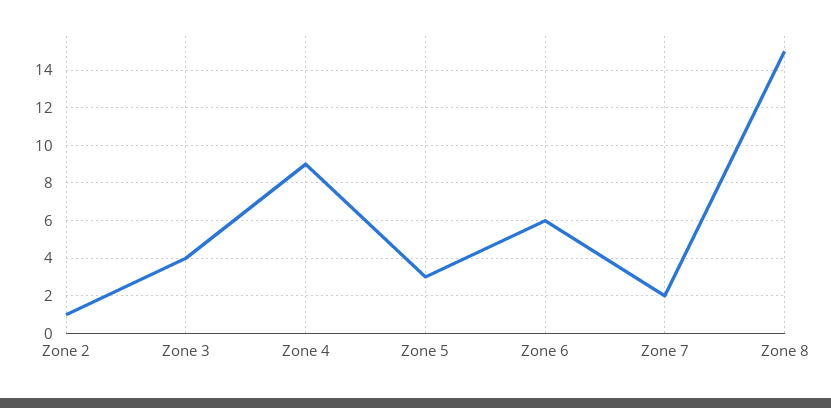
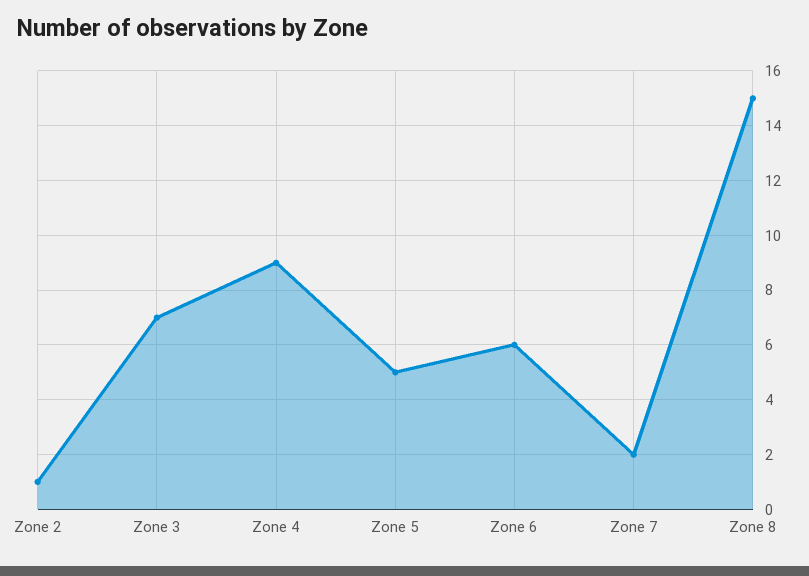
Zone 3: 4 -> 7
Zone 5: 3 -> 5

